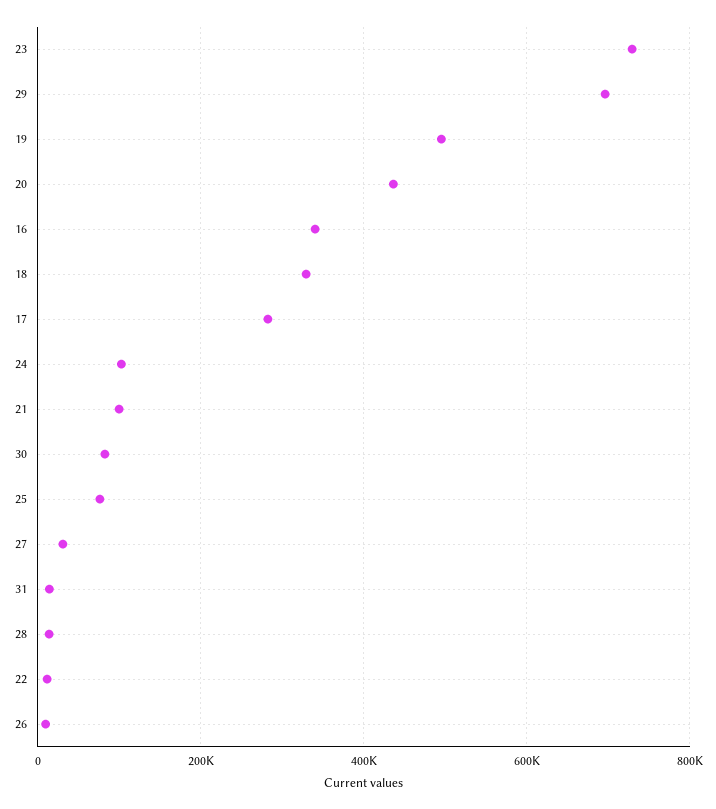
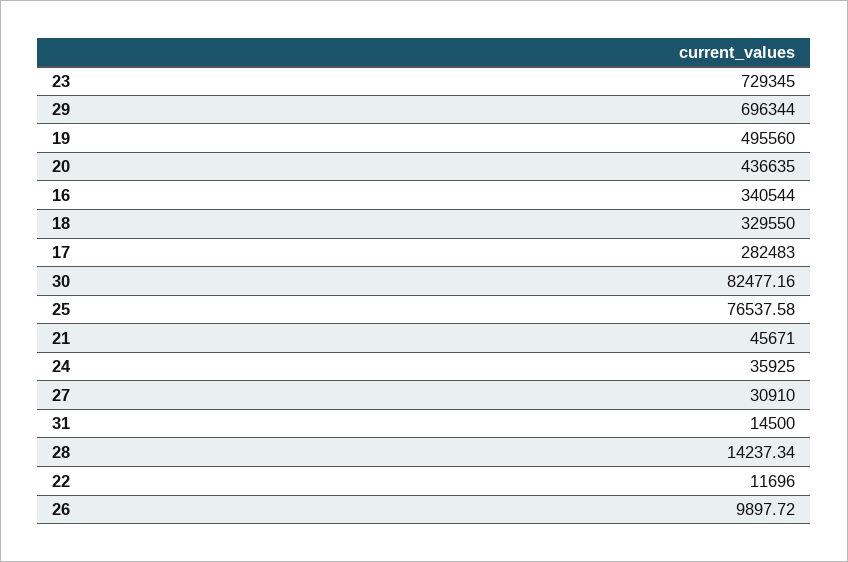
24: 100000 -> 35925
21: 100000 -> 45671

